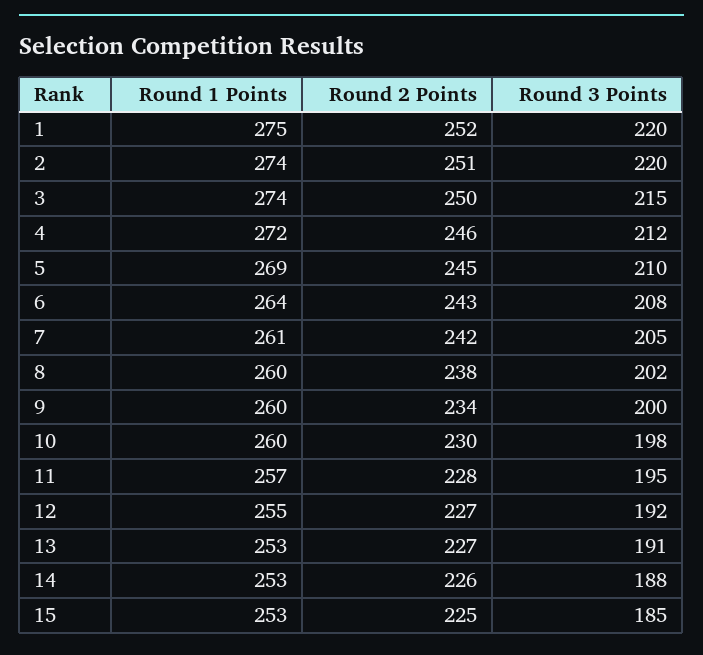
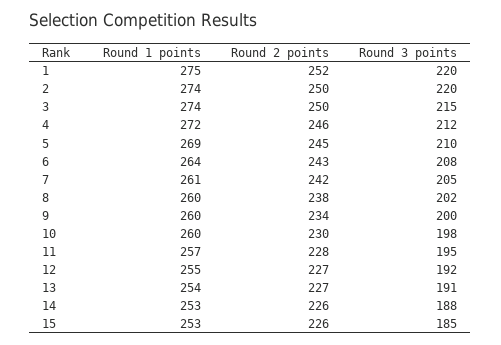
Round 2 Points, 2: 251 -> 250
Round 1 Points, 13: 253 -> 254
Round 2 Points, 15: 225 -> 226

